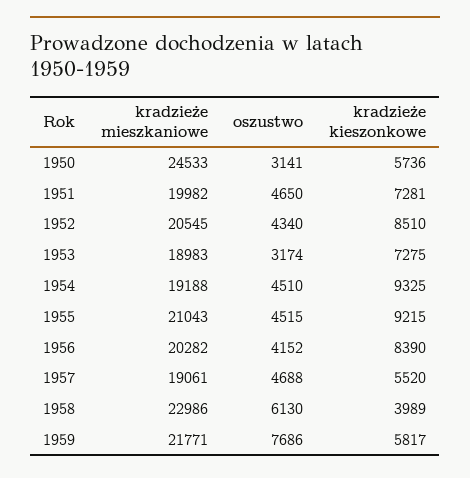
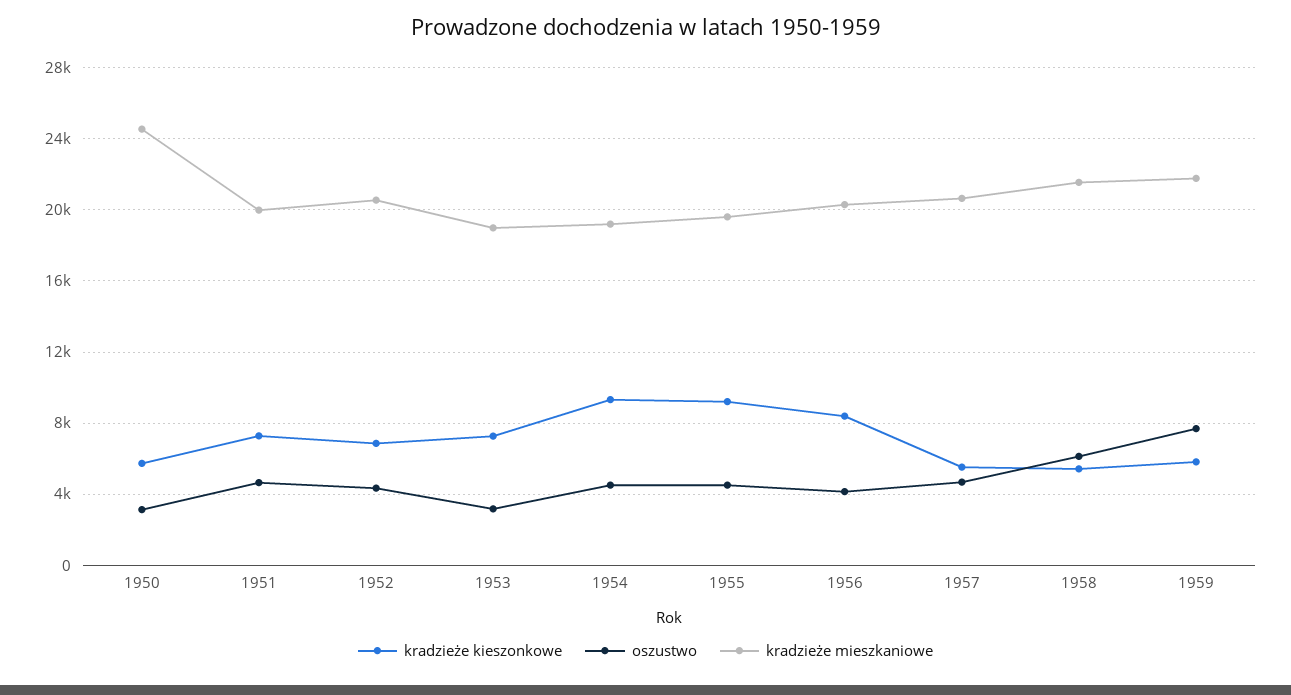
kradzieże kieszonkowe, 1952: 8510 -> 7000
kradzieże mieszkaniowe, 1955: 21043 -> 19500
kradzieże mieszkaniowe, 1957: 19061 -> 20500
kradzieże mieszkaniowe, 1958: 22986 -> 21500
kradzieże kieszonkowe, 1958: 3989 -> 5500

